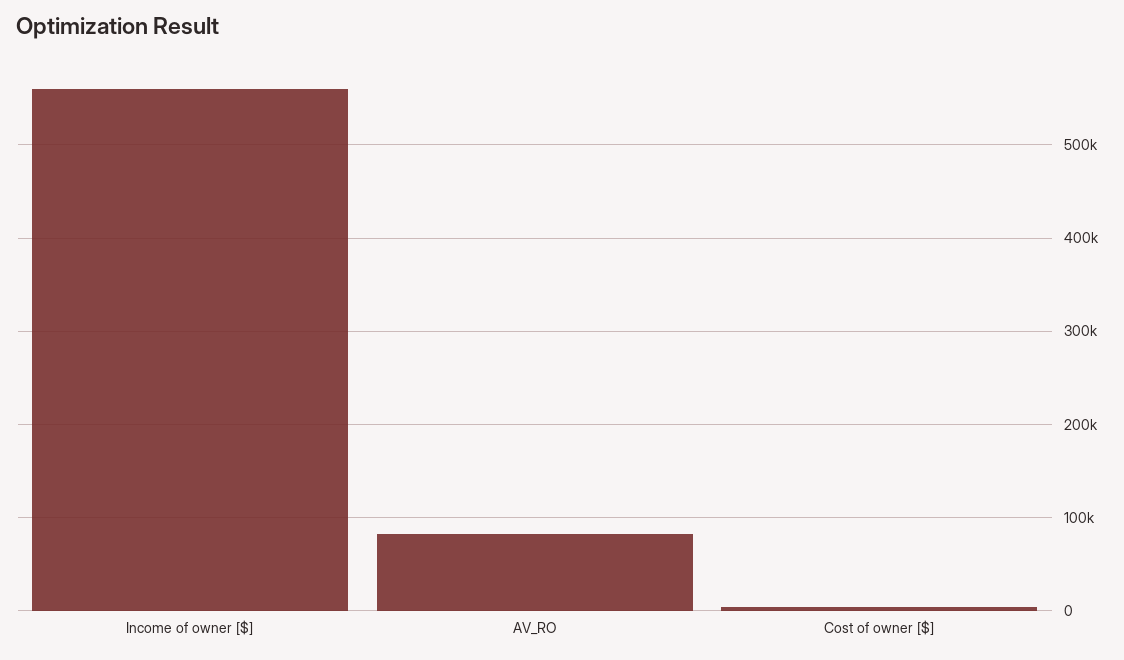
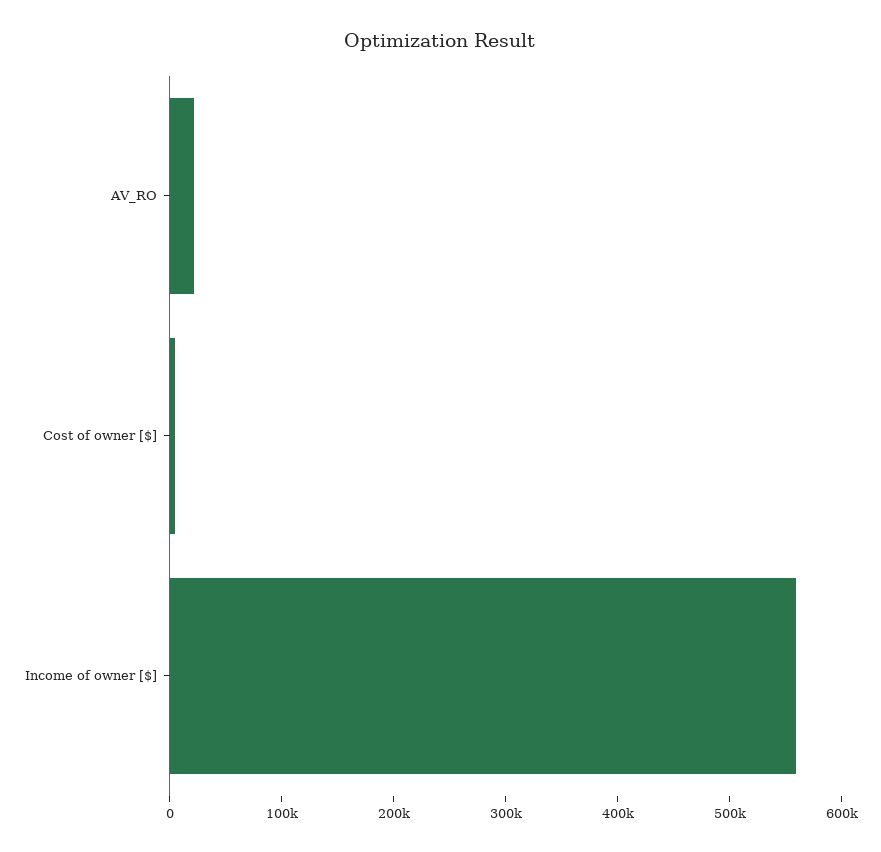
AV_RO: 80000 -> 20000

